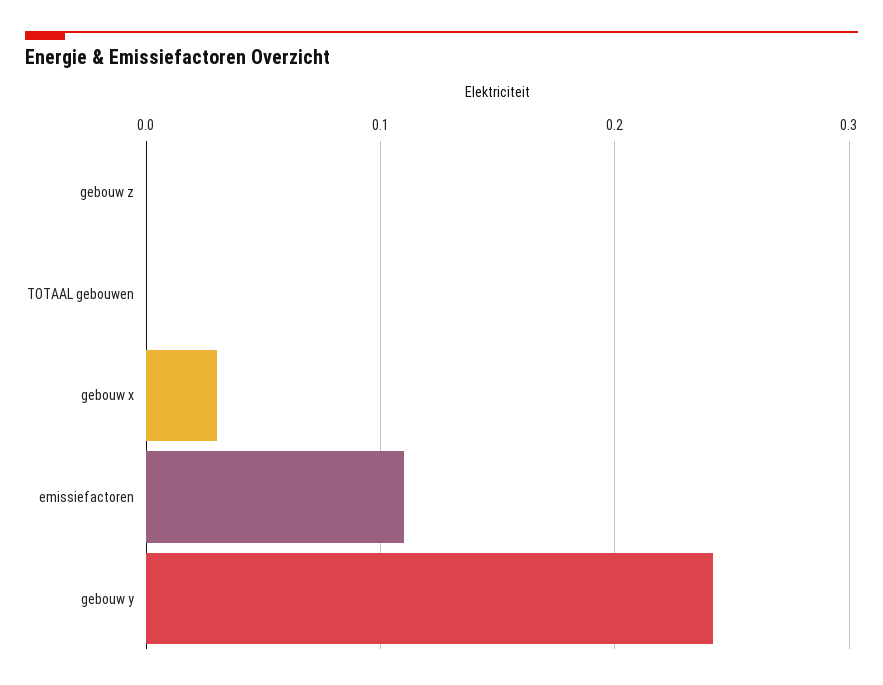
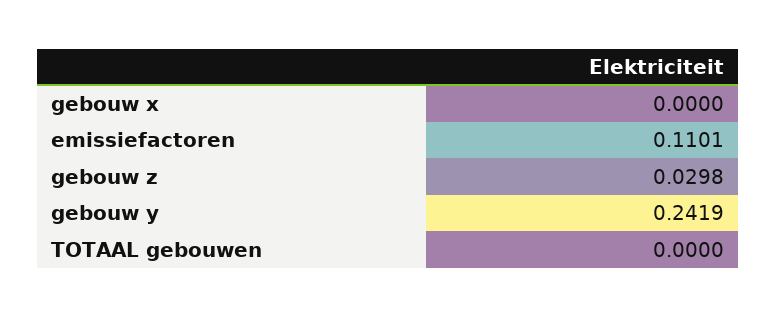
gebouw z: 0 -> 0.0298
gebouw x: 0.03 -> 0

